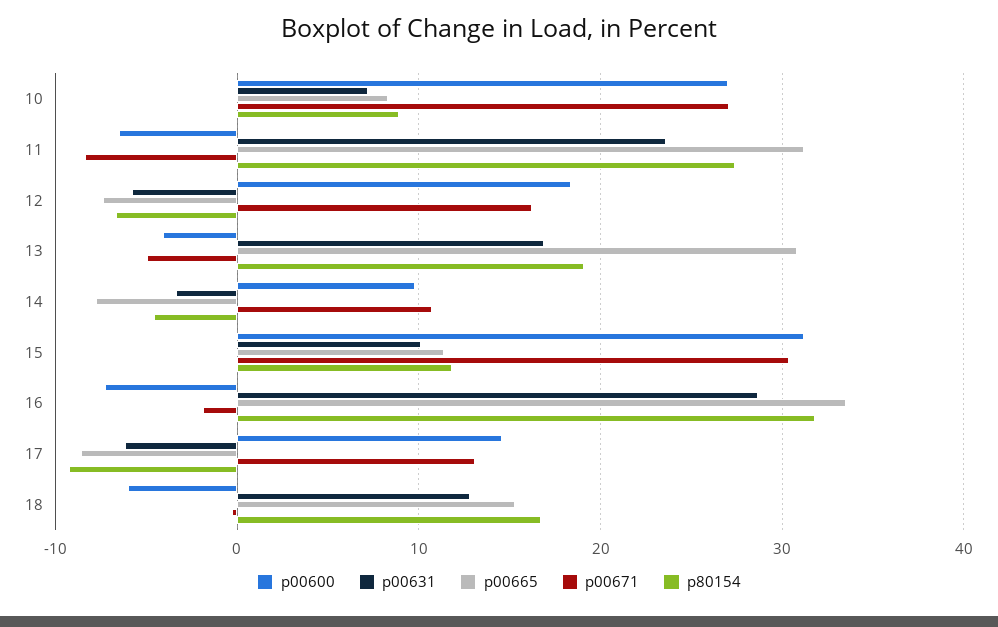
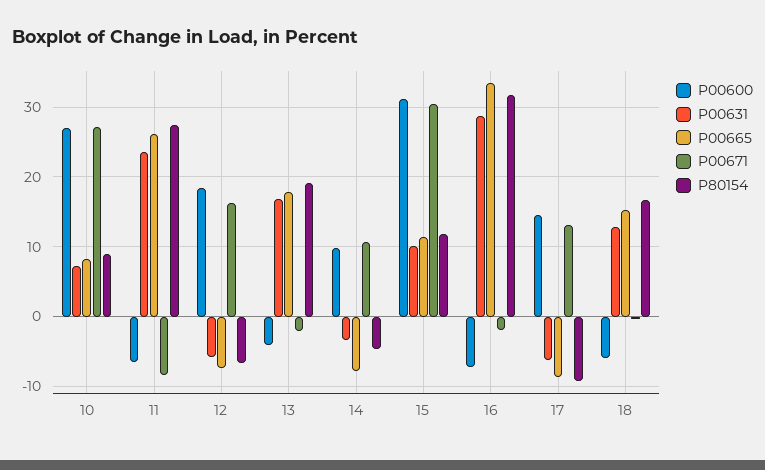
p00665, 11: 31 -> 26
p00665, 13: 31 -> 18
p00671, 13: -5 -> -2

